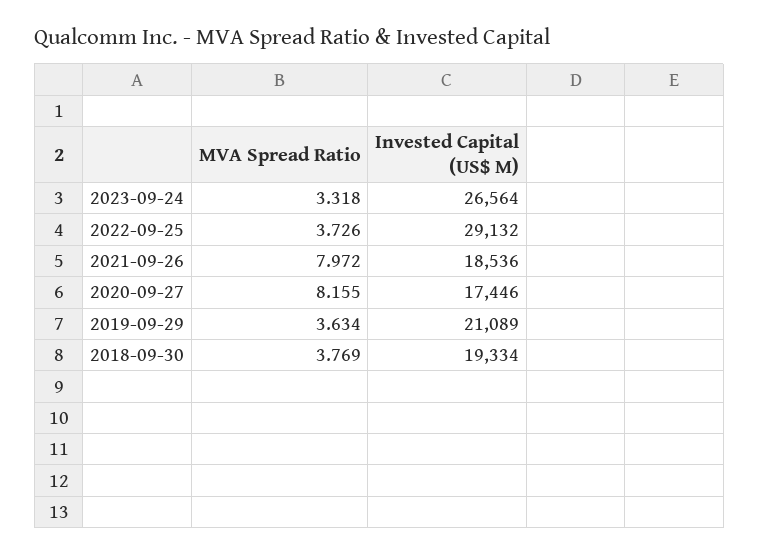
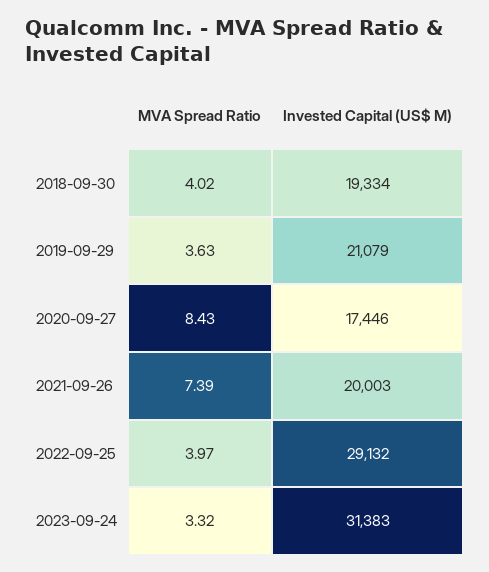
Invested Capital (US$ M), 2023-09-24: 26564 -> 31383
MVA Spread Ratio, 2022-09-25: 3.726 -> 3.97
MVA Spread Ratio, 2021-09-26: 7.972 -> 7.39
Invested Capital (US$ M), 2021-09-26: 18536 -> 20003
MVA Spread Ratio, 2020-09-27: 8.155 -> 8.43
Invested Capital (US$ M), 2019-09-29: 21089 -> 21079
MVA Spread Ratio, 2018-09-30: 3.769 -> 4.02

